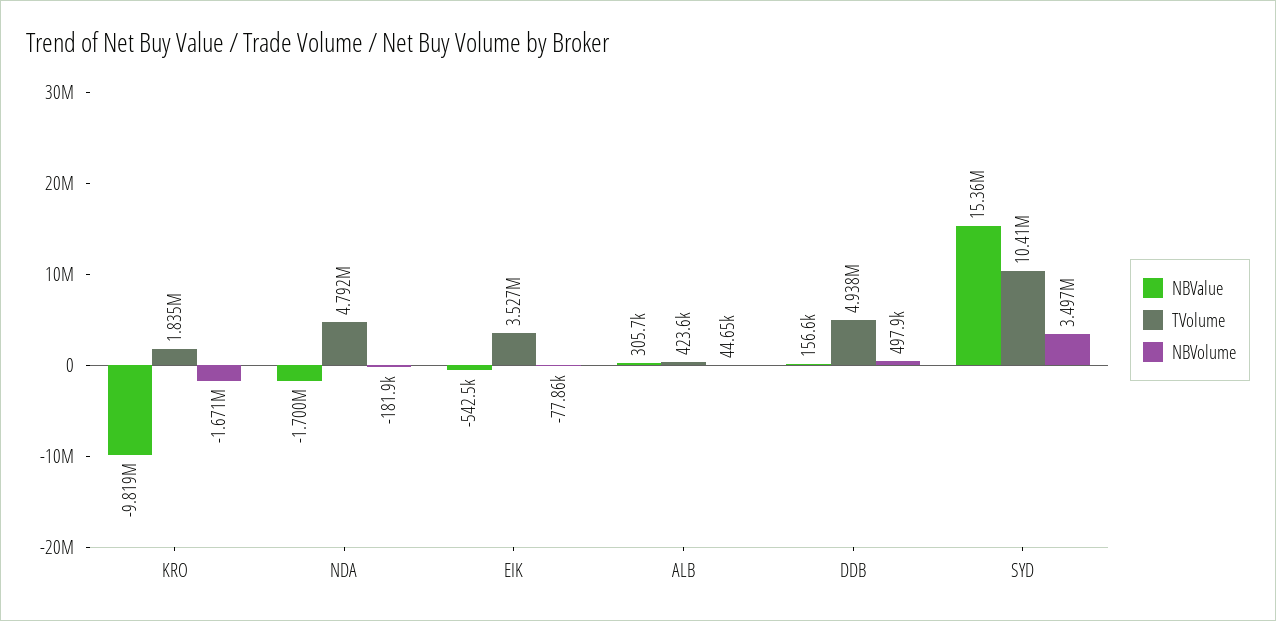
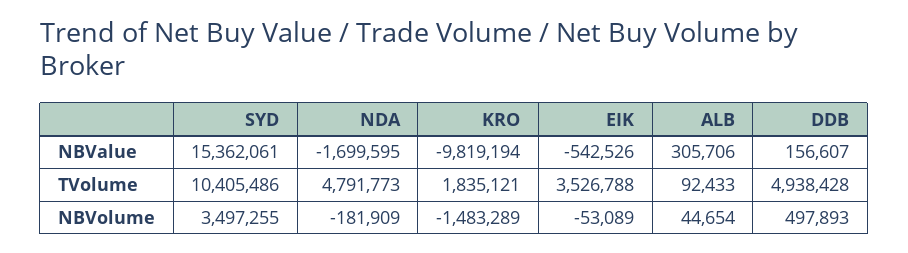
NBVolume, KRO: -1671000 -> -1483289
NBVolume, EIK: -77860 -> -53089
TVolume, ALB: 423600 -> 92433

